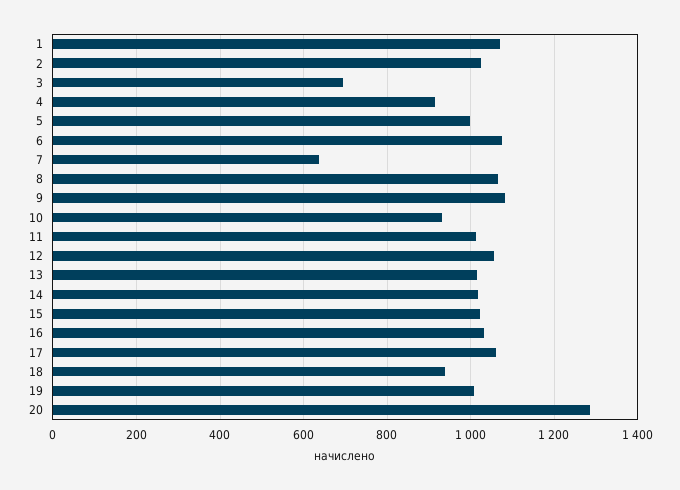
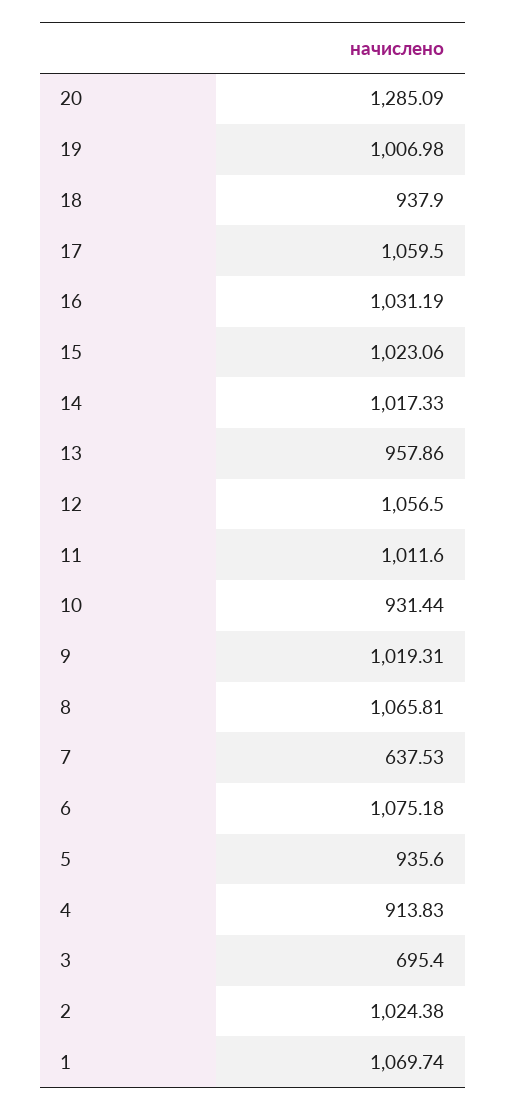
5: 1000 -> 935.6
9: 1080 -> 1019.31
13: 1020 -> 957.86

